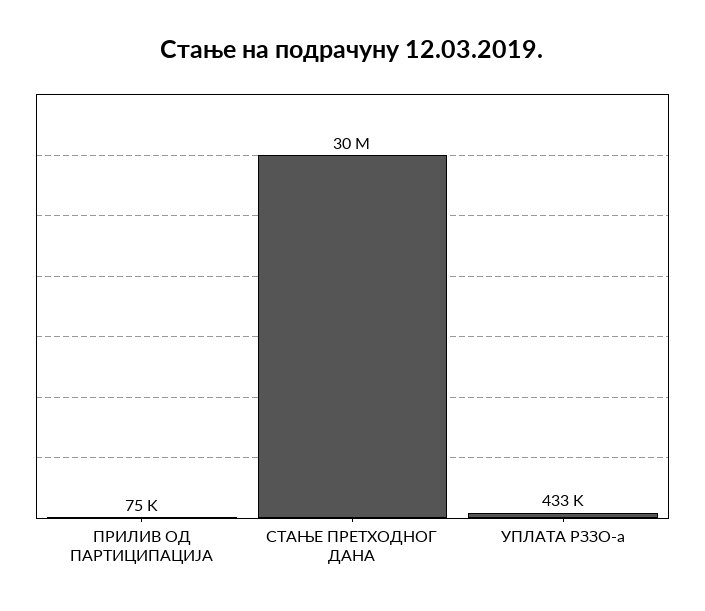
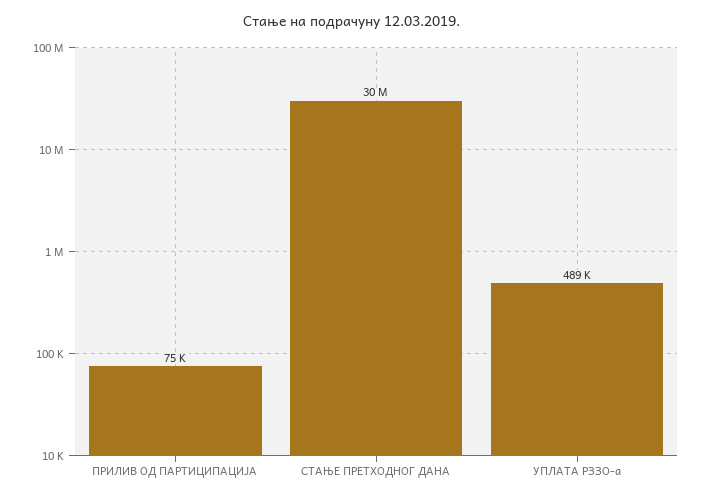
УПЛАТА РЗЗО-а: 433000 -> 489000

